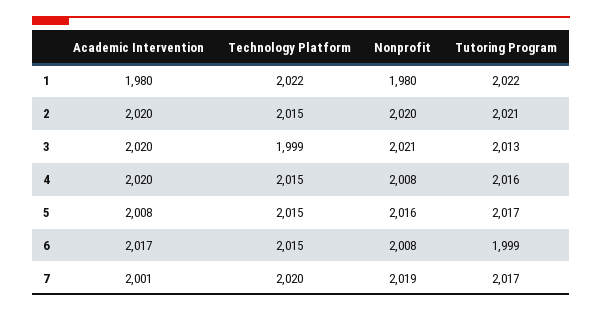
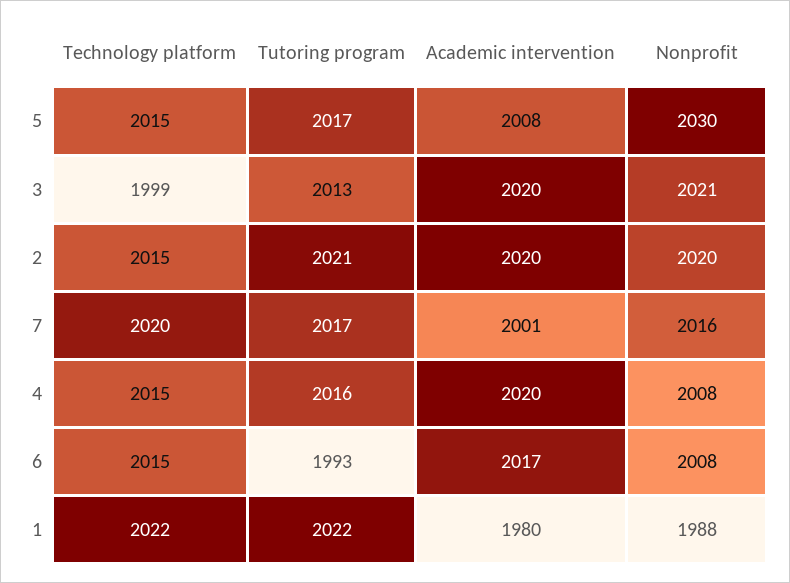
Nonprofit, 1: 1980 -> 1988
Nonprofit, 5: 2016 -> 2030
Tutoring Program, 6: 1999 -> 1993
Nonprofit, 7: 2019 -> 2016

